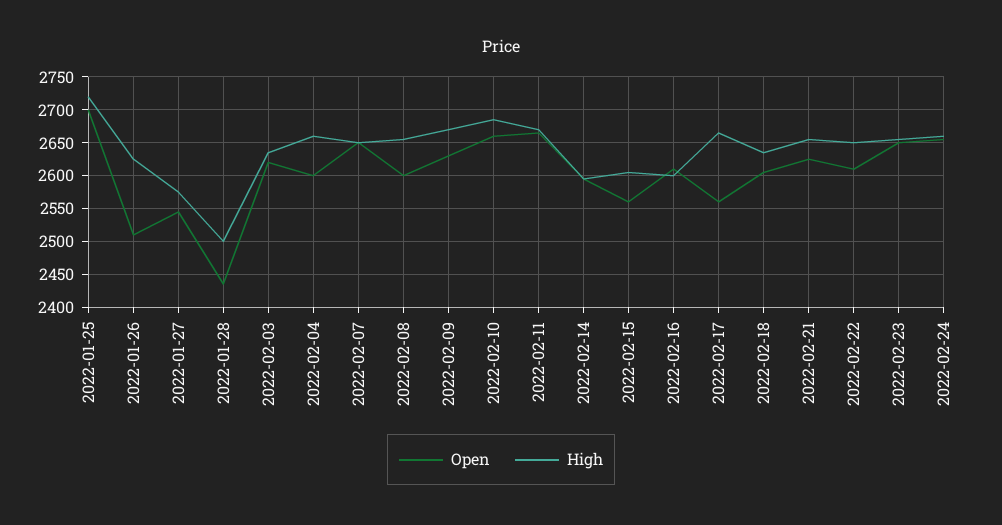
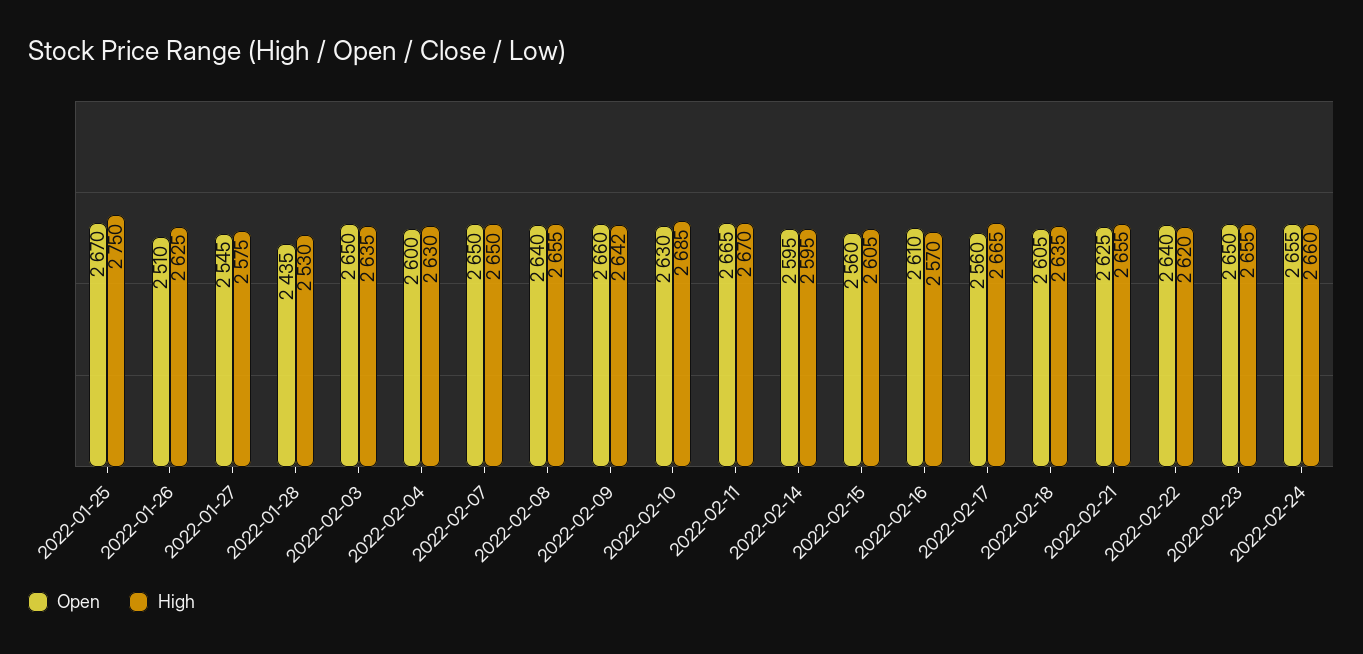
Open, 2022-01-25: 2700 -> 2670
High, 2022-01-25: 2720 -> 2750
High, 2022-01-28: 2500 -> 2530
Open, 2022-02-03: 2620 -> 2650
High, 2022-02-04: 2660 -> 2630
Open, 2022-02-08: 2600 -> 2640
Open, 2022-02-09: 2630 -> 2660
High, 2022-02-09: 2670 -> 2642
Open, 2022-02-10: 2660 -> 2630
High, 2022-02-16: 2600 -> 2570
Open, 2022-02-22: 2610 -> 2640
High, 2022-02-22: 2650 -> 2620

